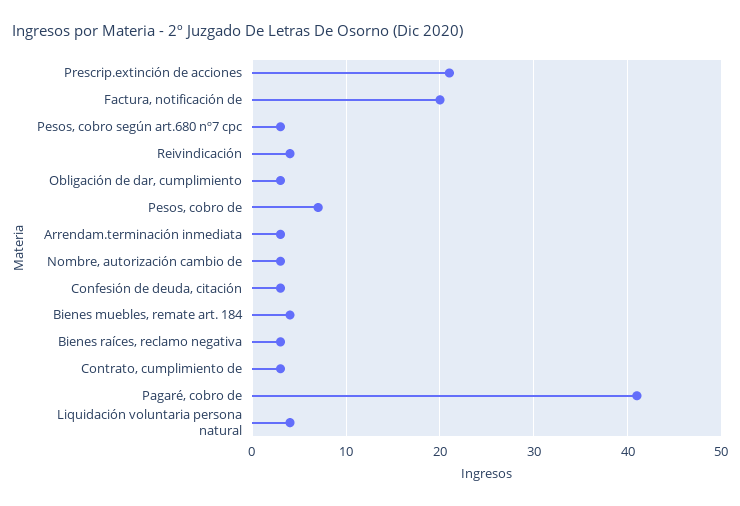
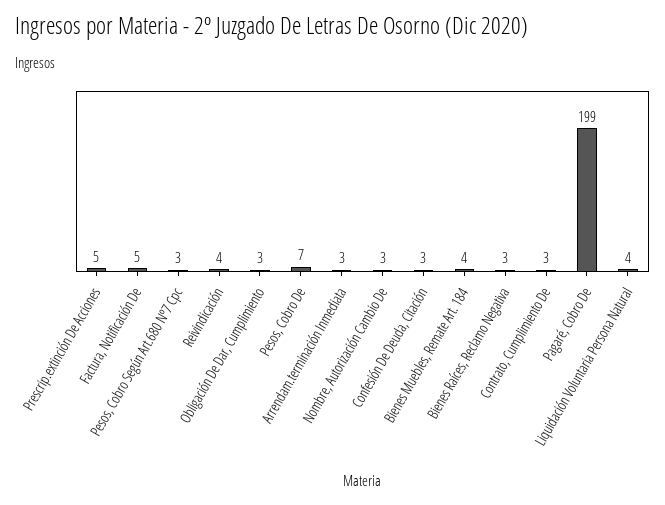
Prescrip.extinción de acciones: 21 -> 5
Factura, notificación de: 20 -> 5
Pagaré, cobro de: 41 -> 199

